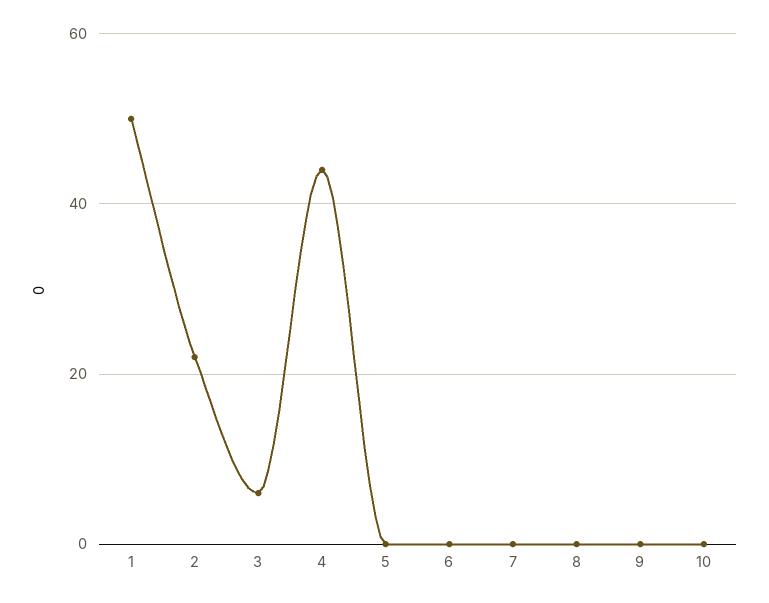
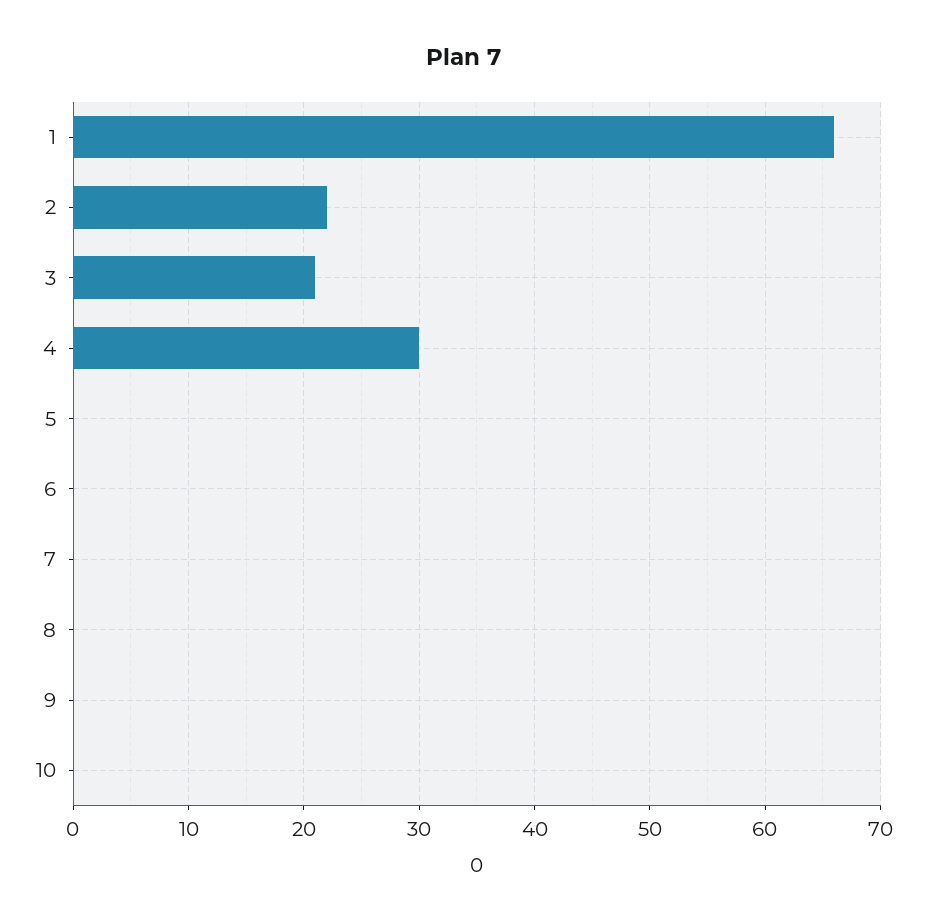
1: 50 -> 66
3: 5 -> 21
4: 45 -> 30

